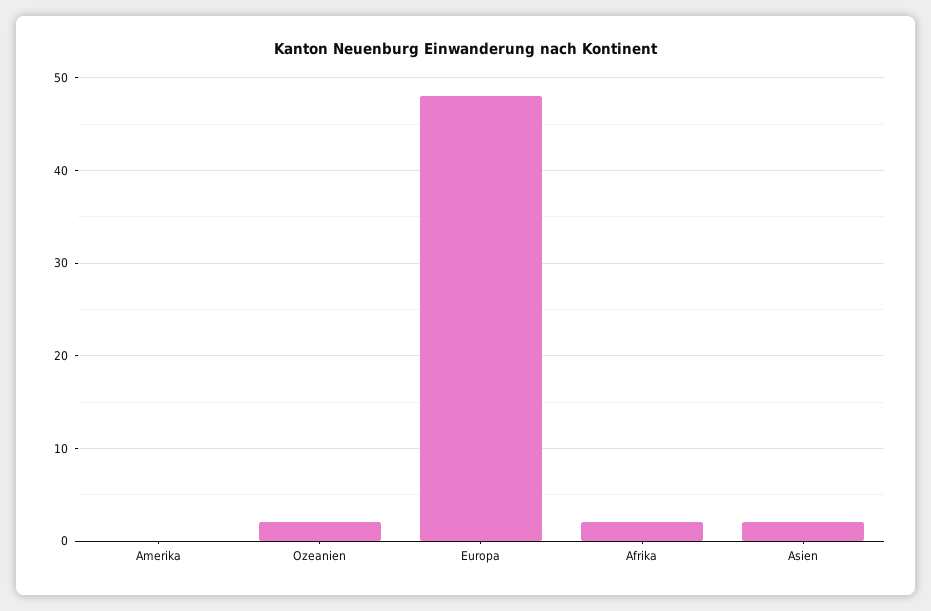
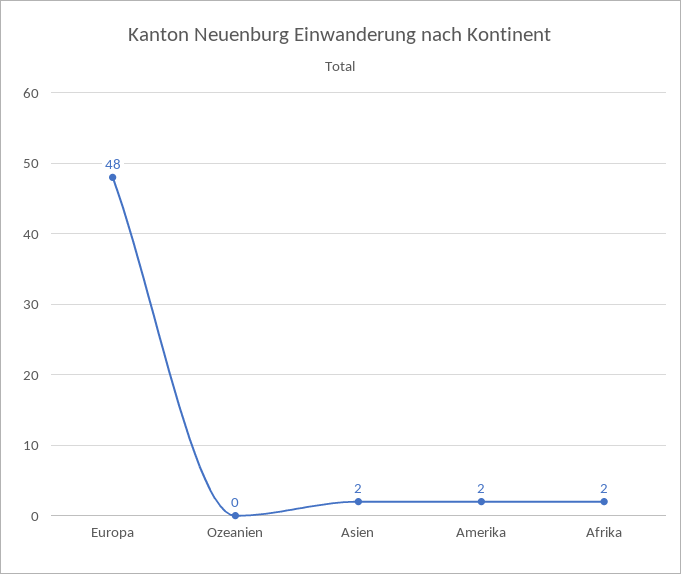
Amerika: 0 -> 2
Ozeanien: 2 -> 0

